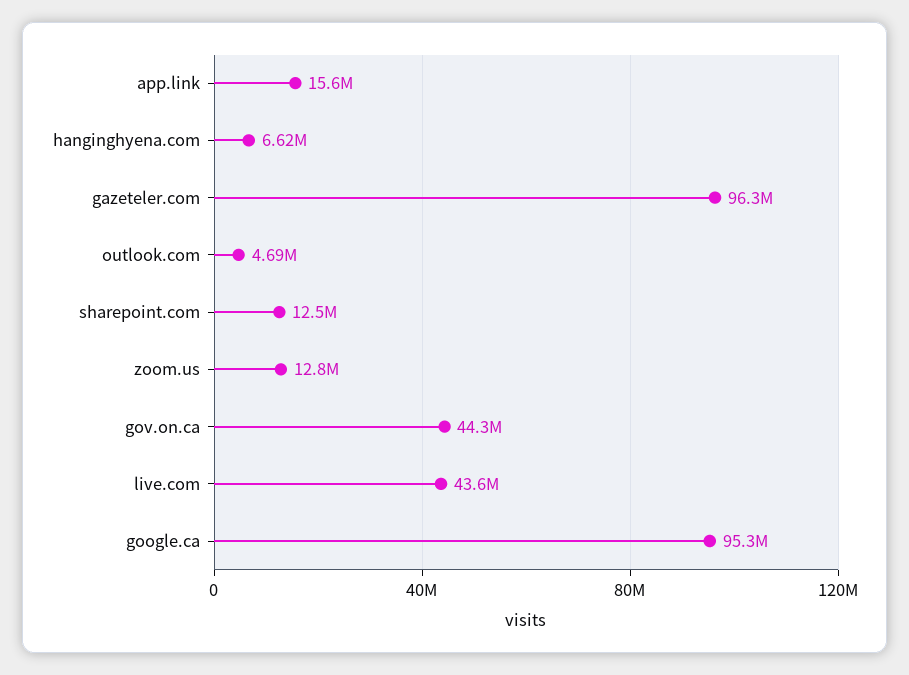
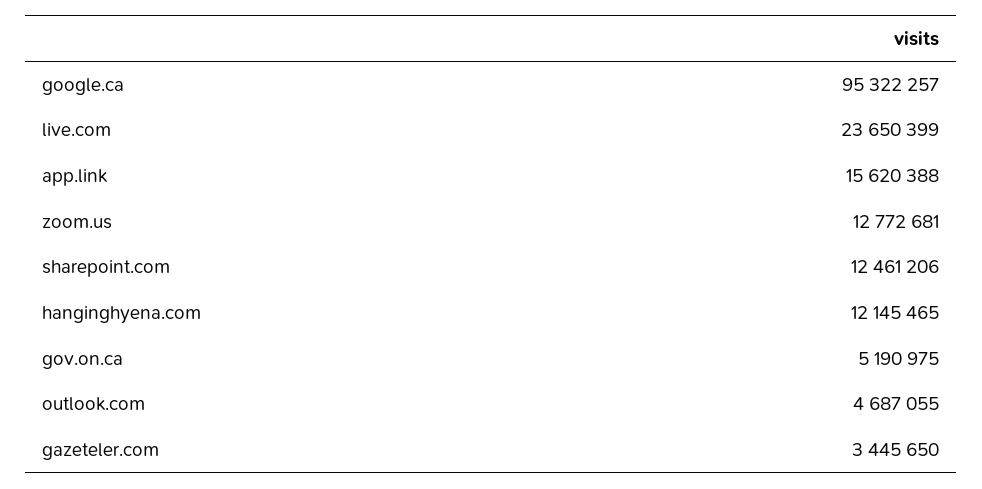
hanginghyena.com: 6620000 -> 12145465
gazeteler.com: 96300000 -> 3445650
gov.on.ca: 44300000 -> 5190975
live.com: 43600000 -> 23650399

